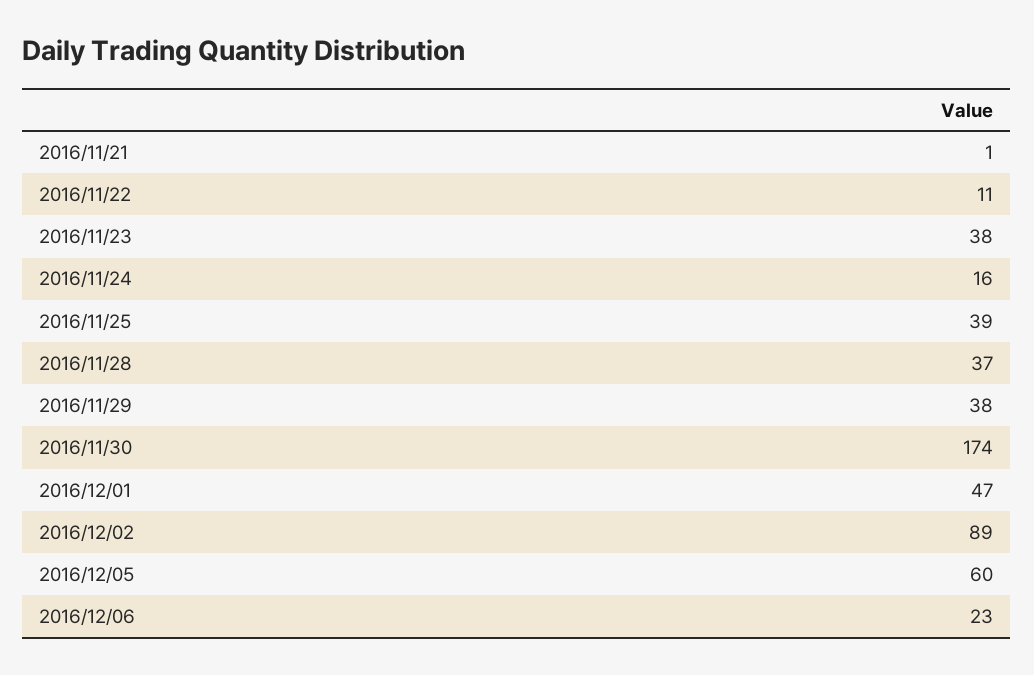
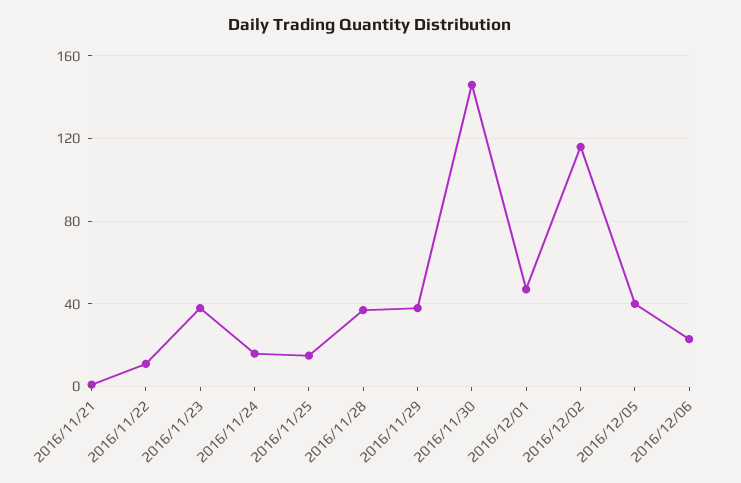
2016/11/25: 39 -> 15
2016/11/30: 174 -> 145
2016/12/02: 89 -> 115
2016/12/05: 60 -> 40

